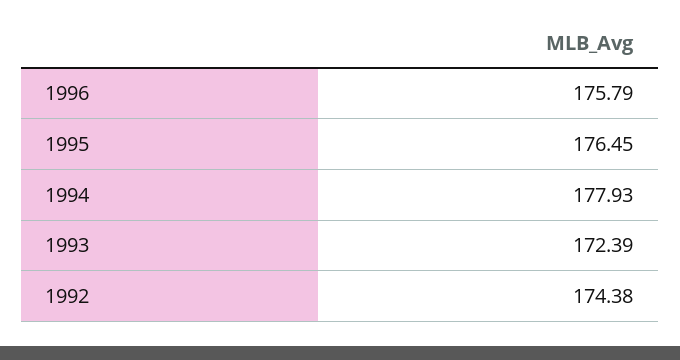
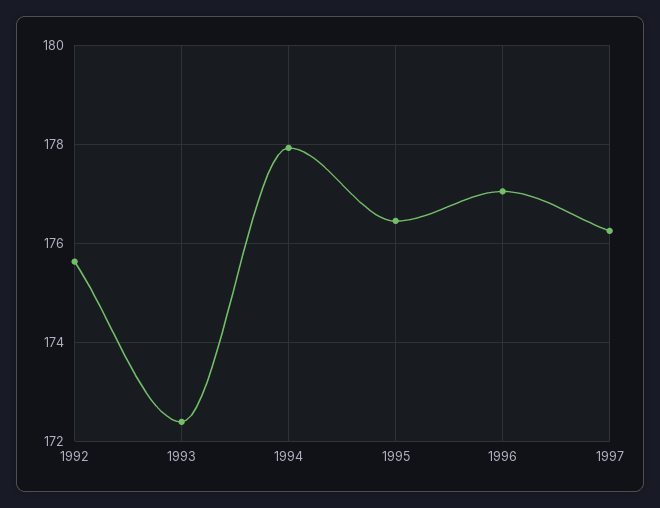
1996: 175.79 -> 177
1992: 174.38 -> 175.6
1997: none -> 176.2

